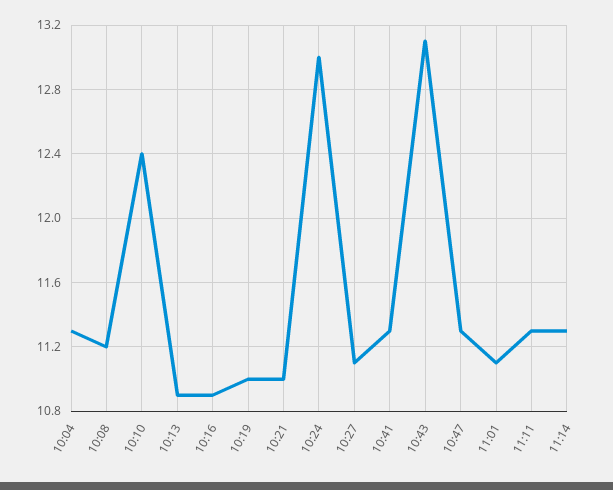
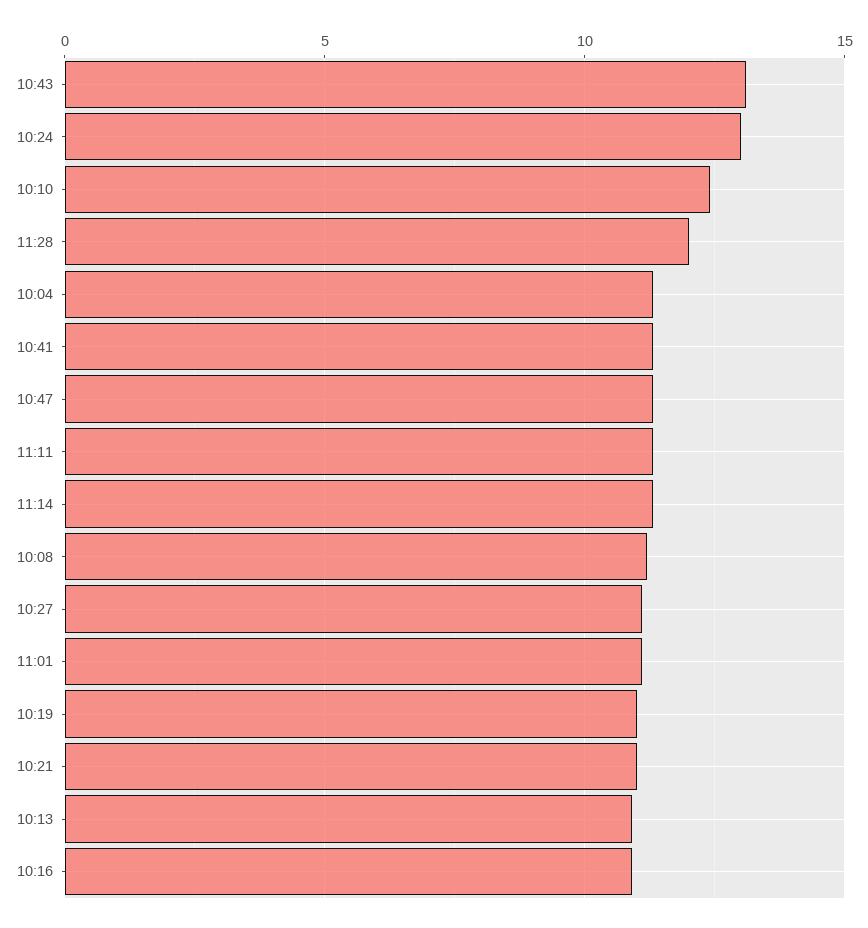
11:28: none -> 12

